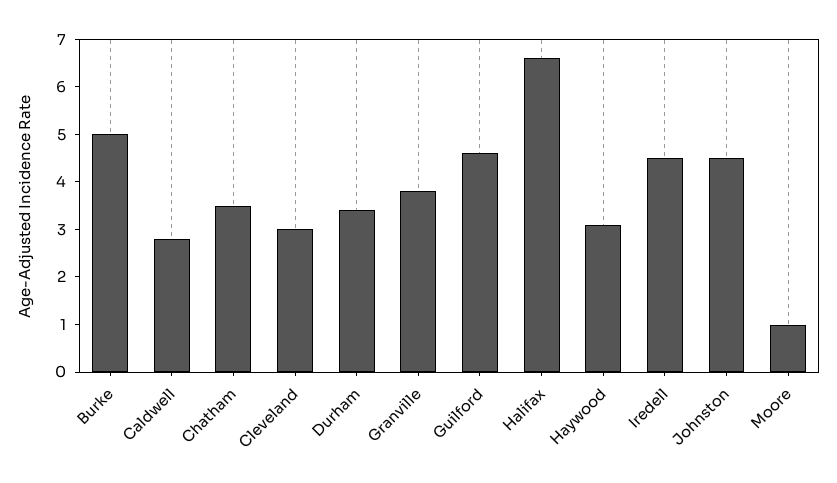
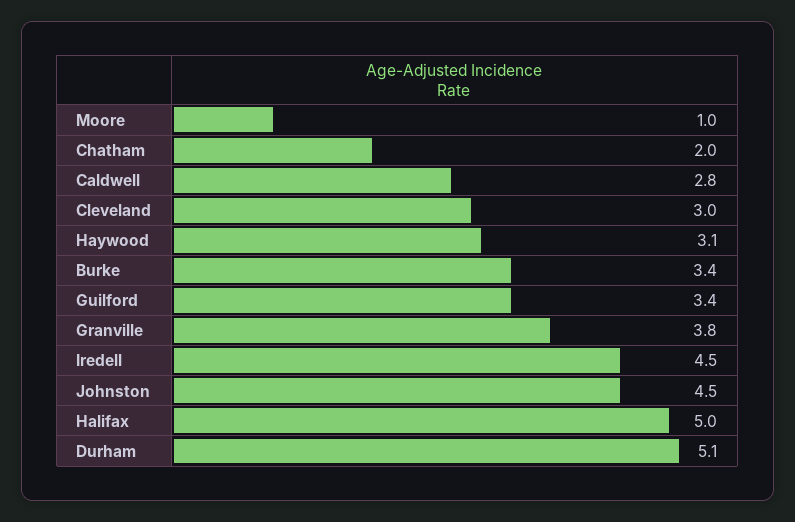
Burke: 5 -> 3.4
Chatham: 3.5 -> 2
Durham: 3.5 -> 5.1
Guilford: 4.5 -> 3.4
Halifax: 6.5 -> 5

